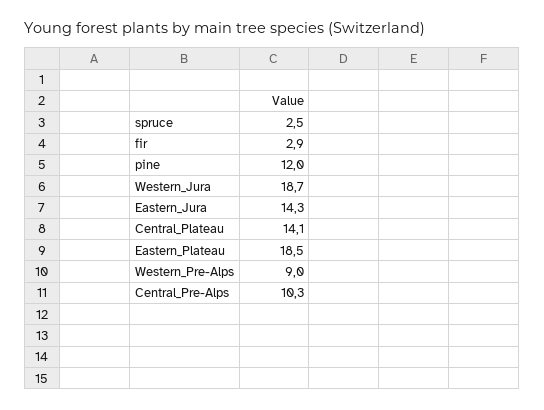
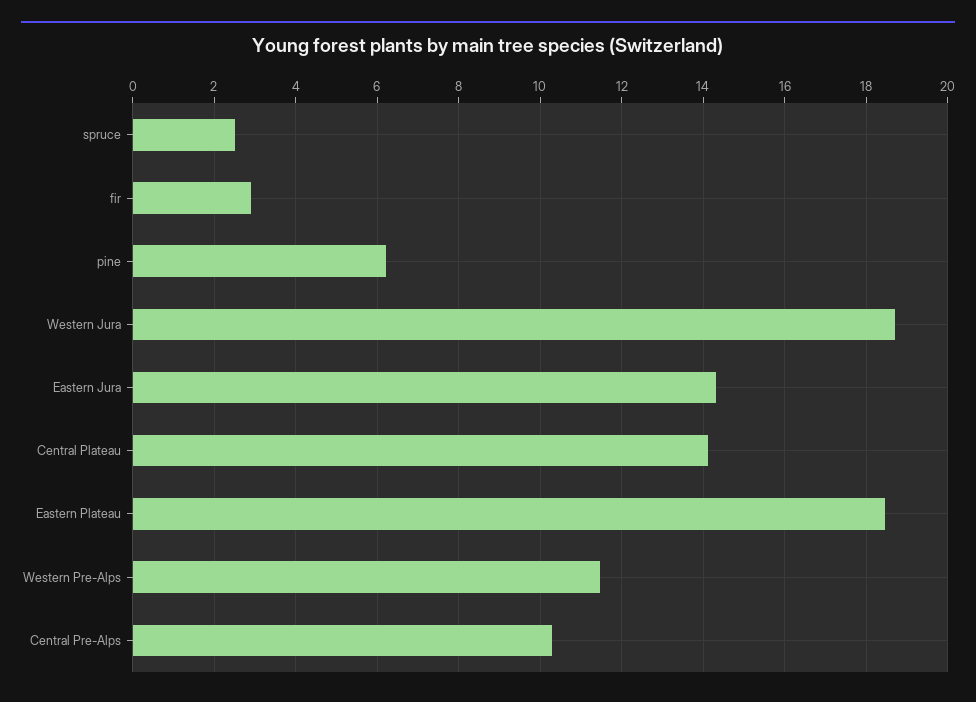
pine: 12 -> 6.2
Western_Pre-Alps: 9 -> 11.4

